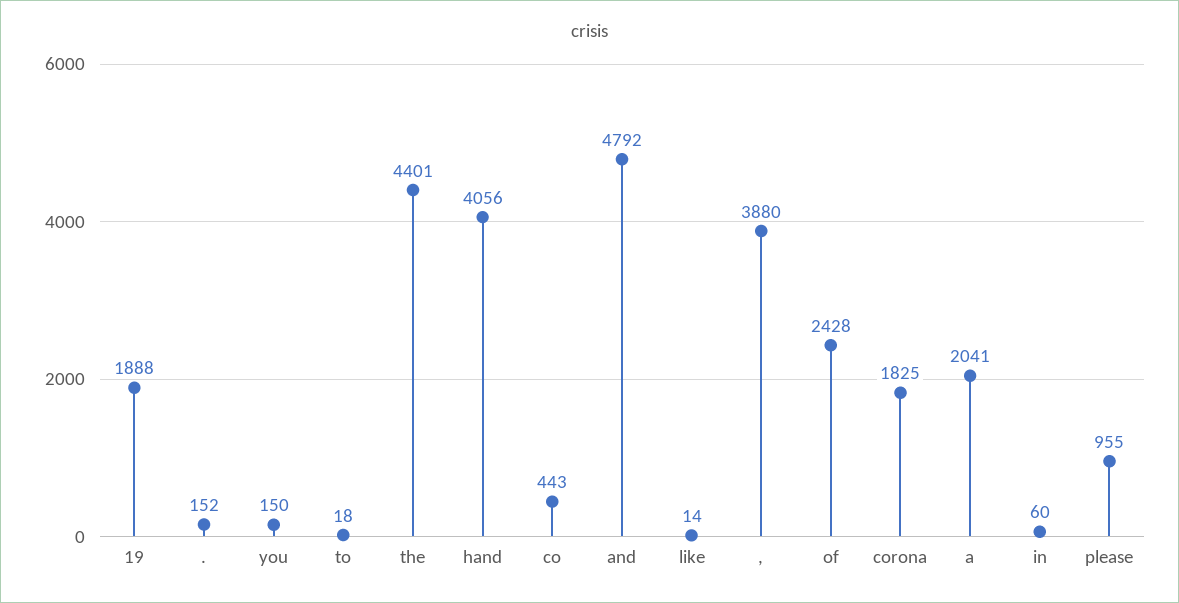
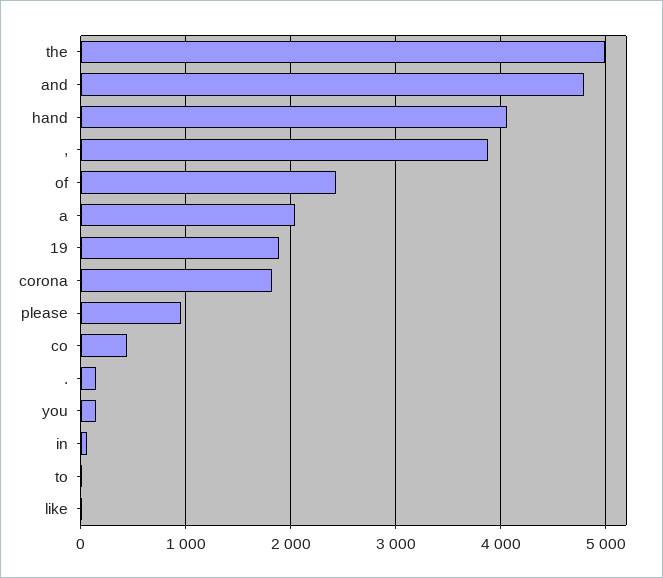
the: 4401 -> 5000

